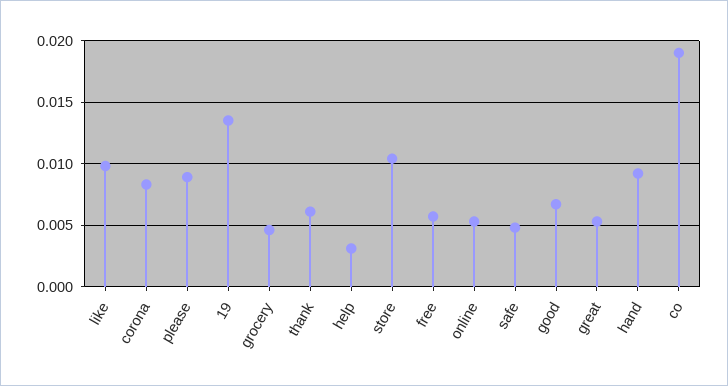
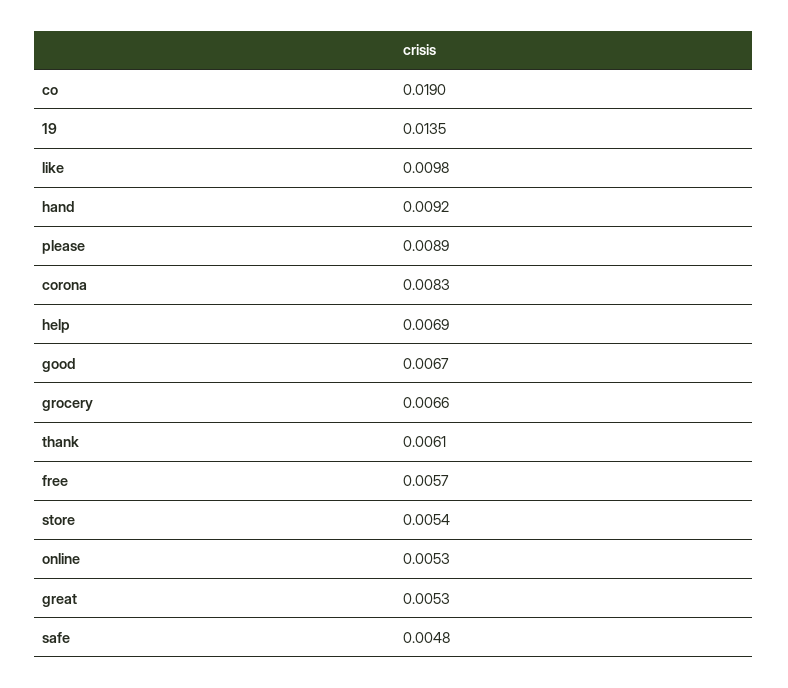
grocery: 0.0045 -> 0.0066
help: 0.003 -> 0.0069
store: 0.0105 -> 0.0054

